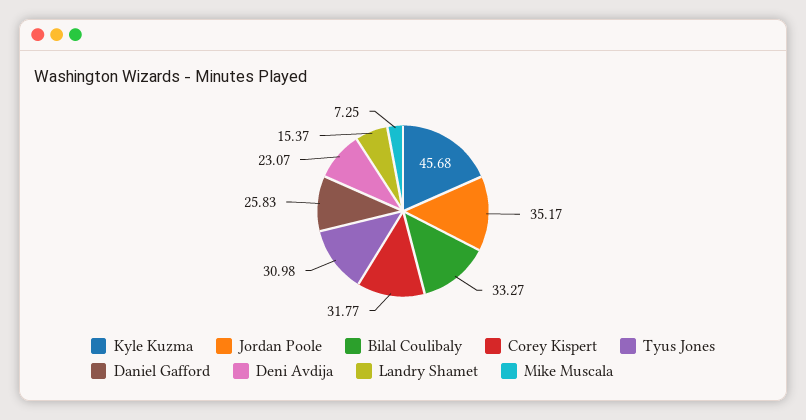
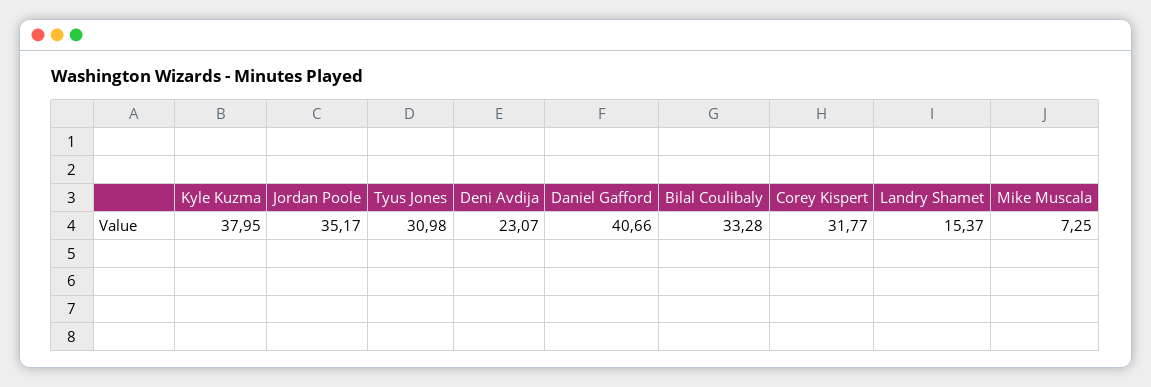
Kyle Kuzma: 45.68 -> 37.95
Bilal Coulibaly: 33.27 -> 33.28
Daniel Gafford: 25.83 -> 40.66

